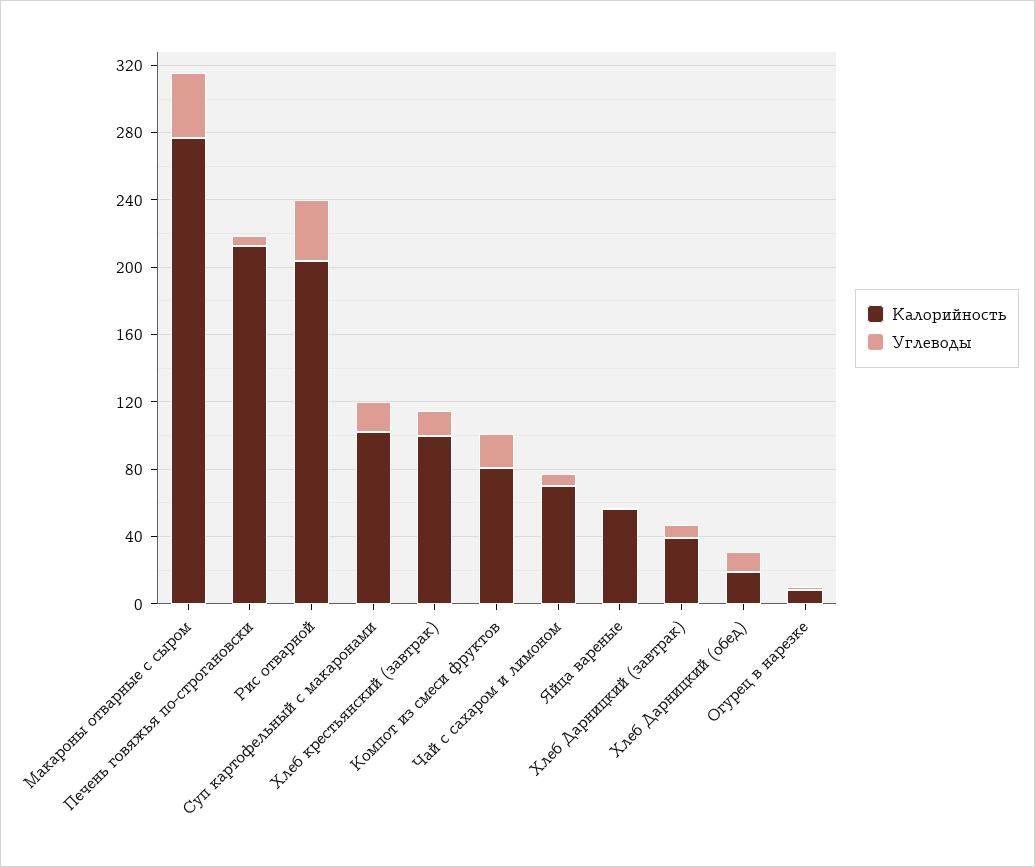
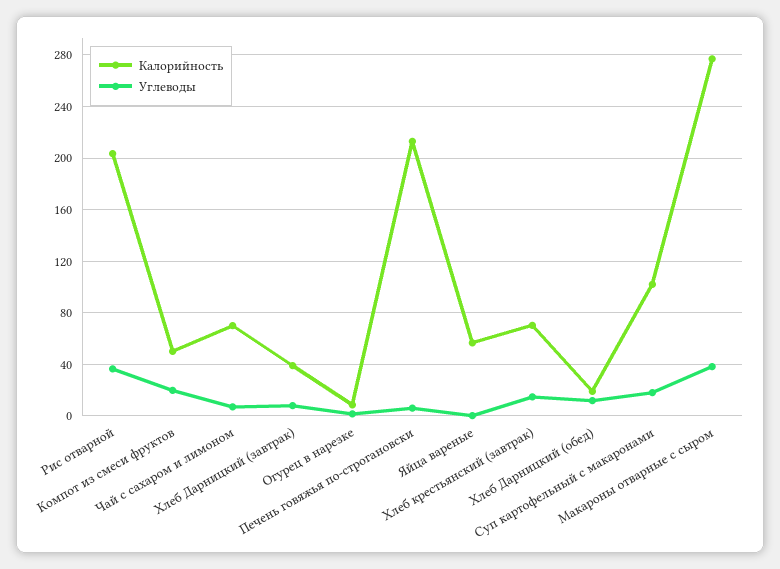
Калорийность, Хлеб крестьянский (завтрак): 100 -> 70
Калорийность, Компот из смеси фруктов: 80 -> 50

